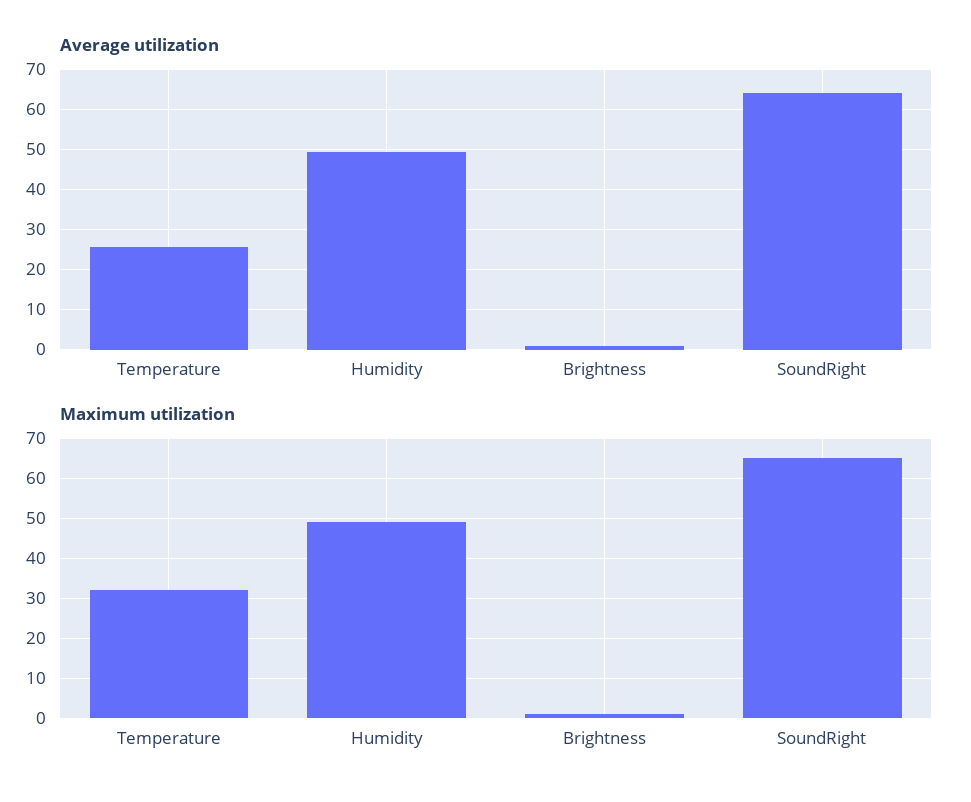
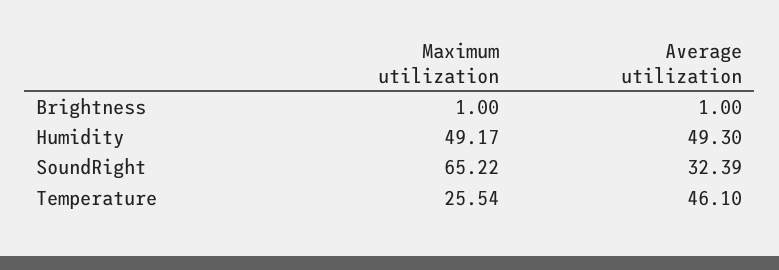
Average utilization, Temperature: 26 -> 46.1
Average utilization, SoundRight: 64 -> 32.39
Maximum utilization, Temperature: 32 -> 25.54

